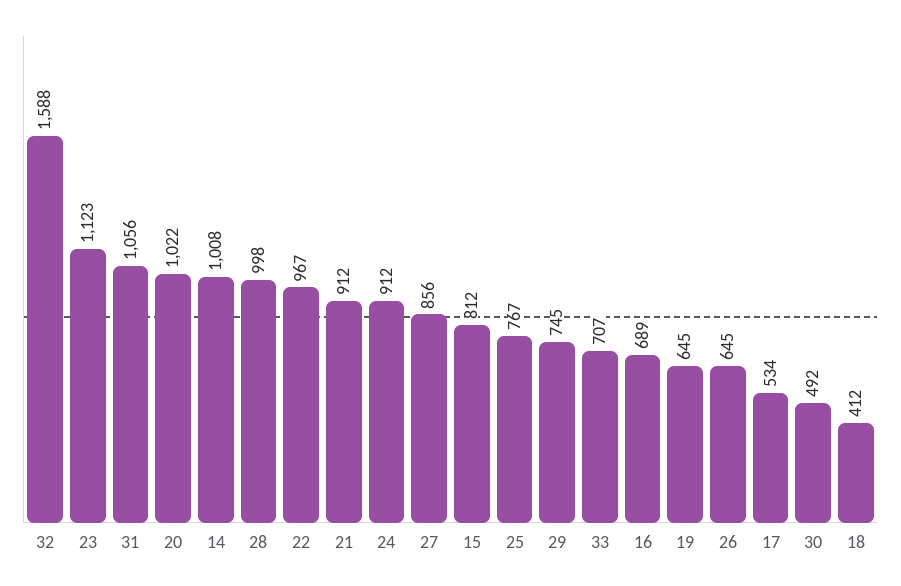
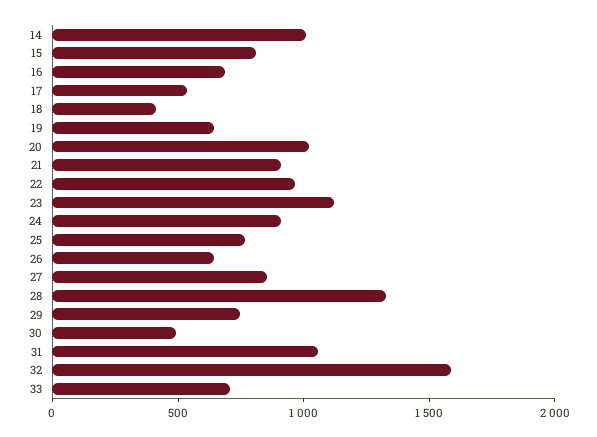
28: 998 -> 1300

